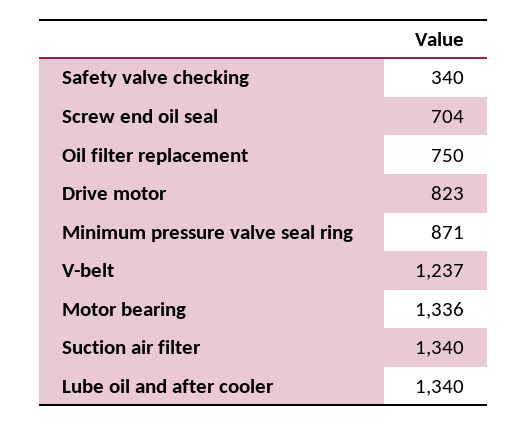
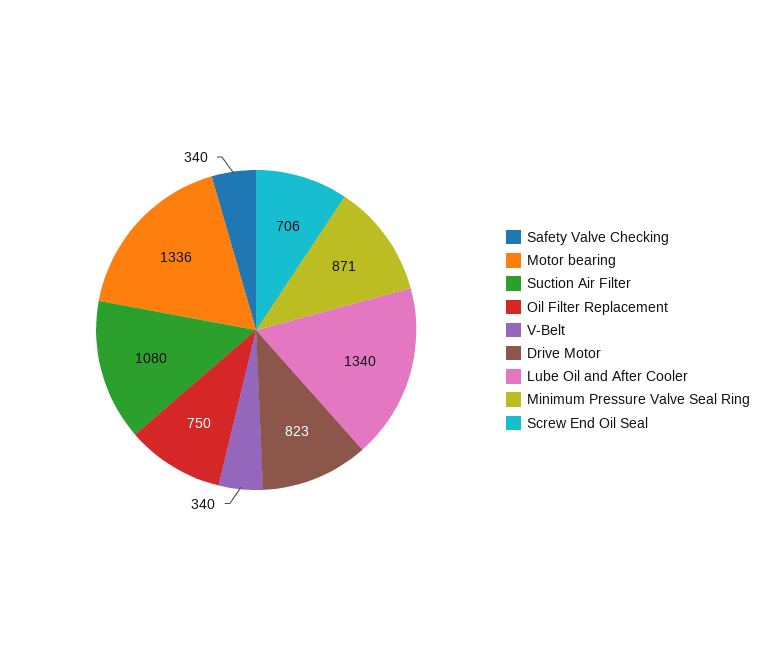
Screw end oil seal: 704 -> 706
V-belt: 1237 -> 340
Suction air filter: 1340 -> 1080

